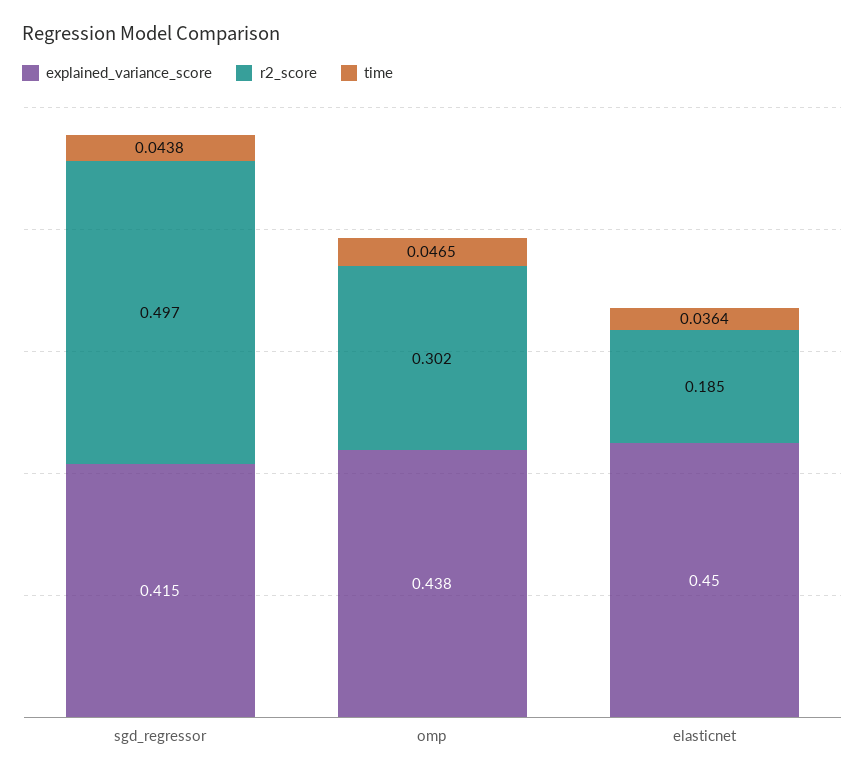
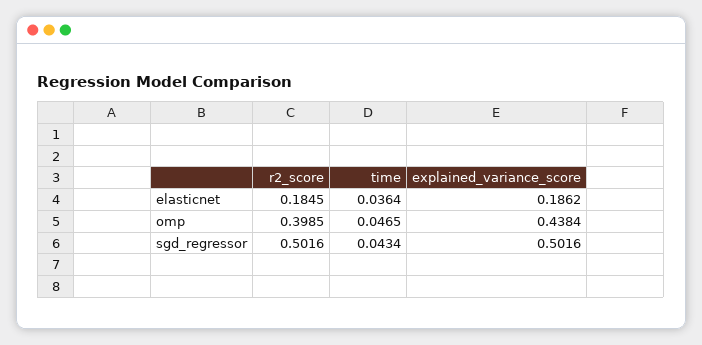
explained_variance_score, sgd_regressor: 0.415 -> 0.5016
r2_score, sgd_regressor: 0.497 -> 0.5016
time, sgd_regressor: 0.0438 -> 0.0434
r2_score, omp: 0.302 -> 0.3985
explained_variance_score, elasticnet: 0.45 -> 0.1862

